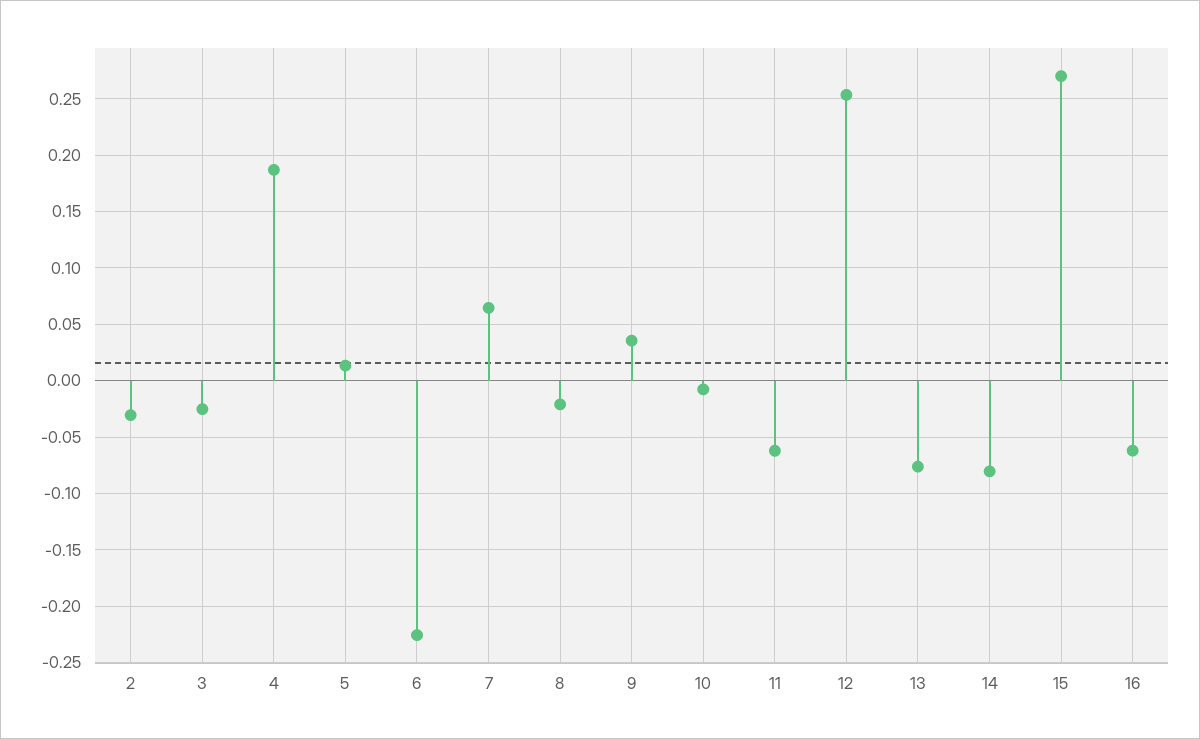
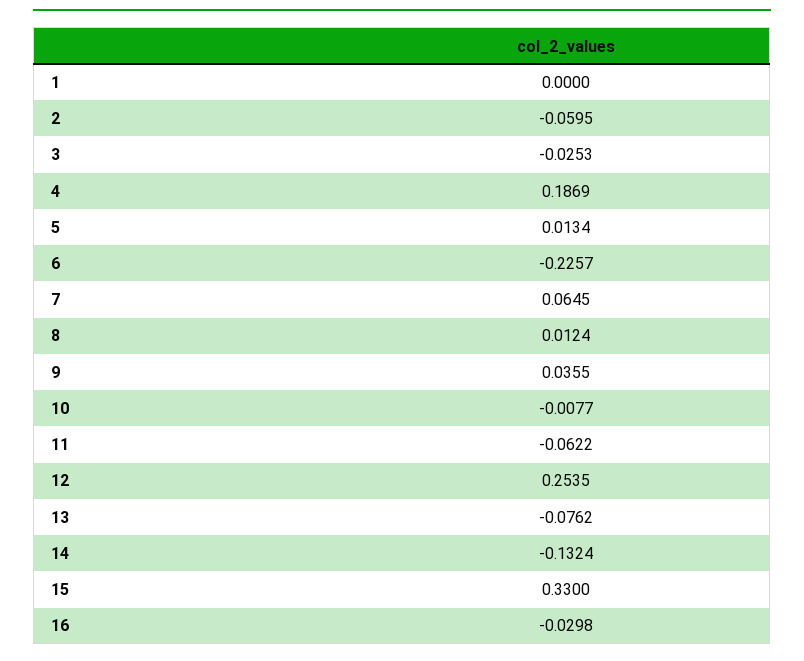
2: -0.03 -> -0.0595
8: -0.02 -> 0.0124
14: -0.08 -> -0.1324
15: 0.27 -> 0.33
16: -0.06 -> -0.0298
1: none -> 0

